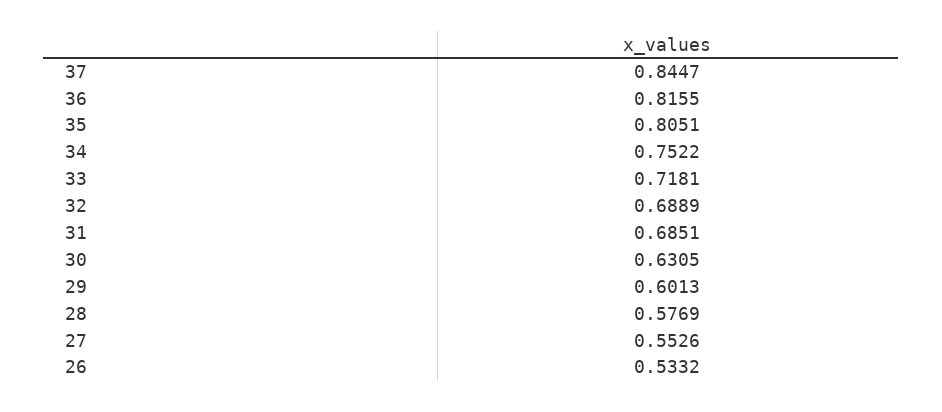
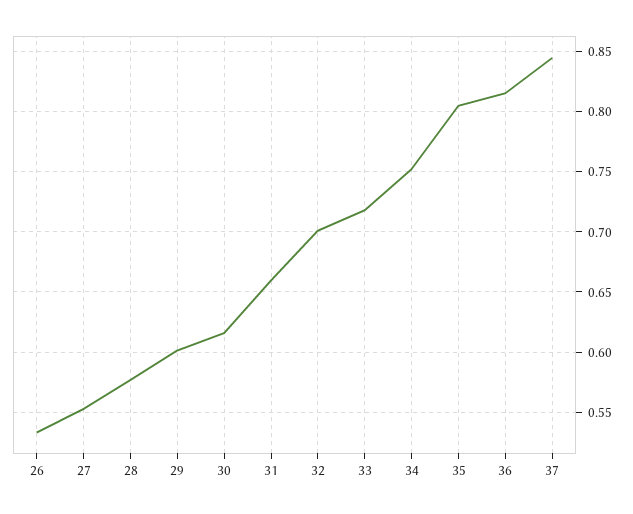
32: 0.6889 -> 0.7
31: 0.6851 -> 0.66
30: 0.6305 -> 0.615

